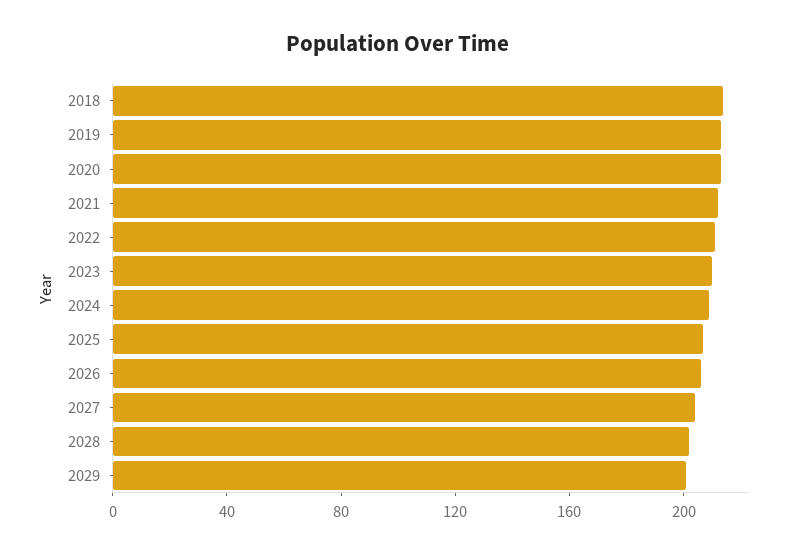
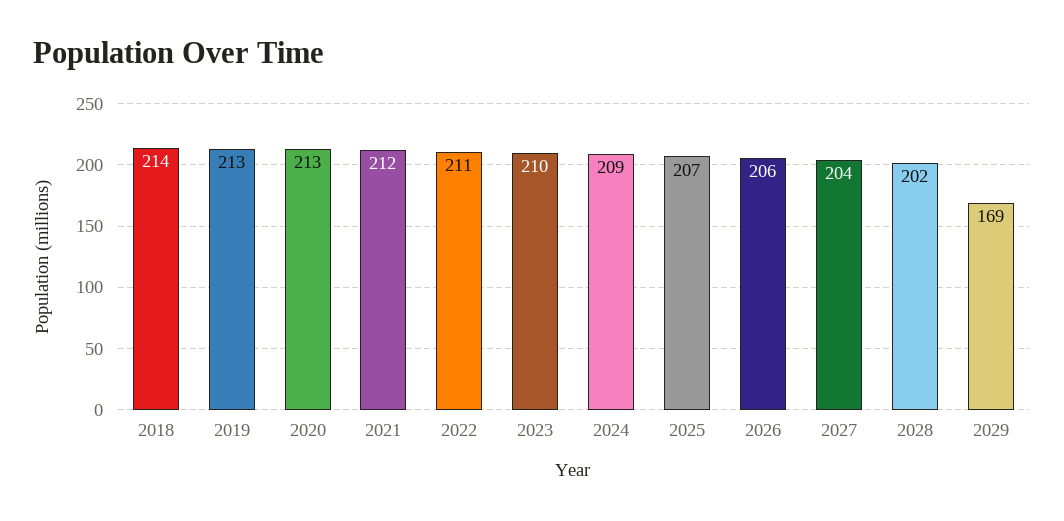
2029: 200 -> 169

